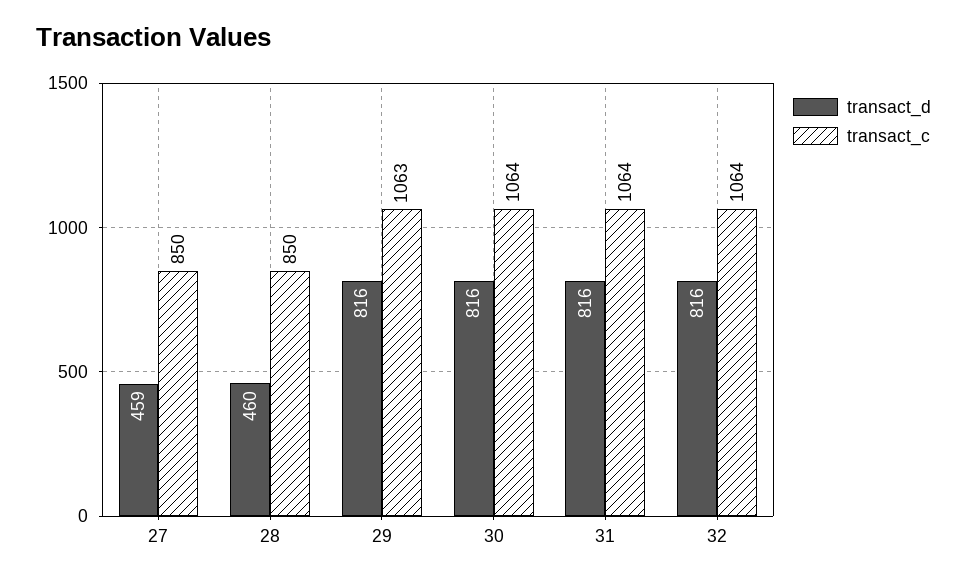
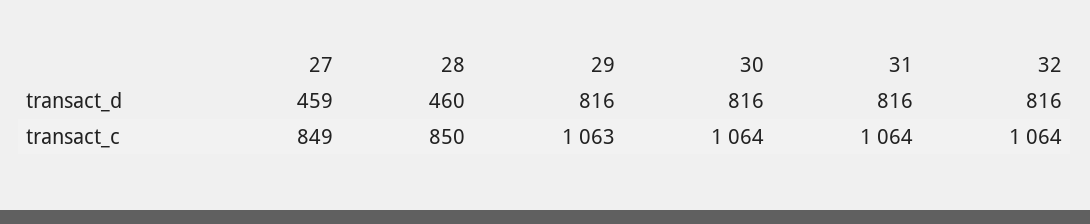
transact_c, 27: 850 -> 849

